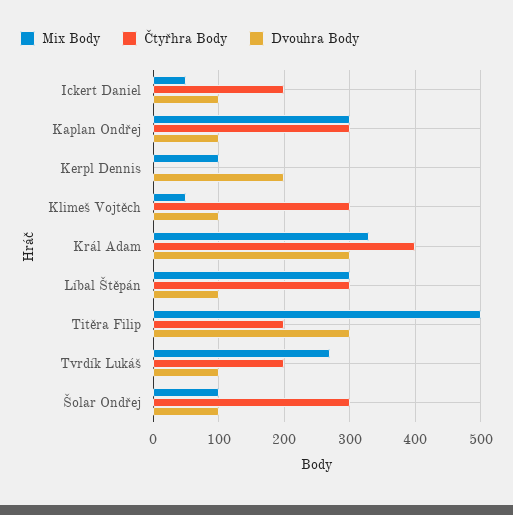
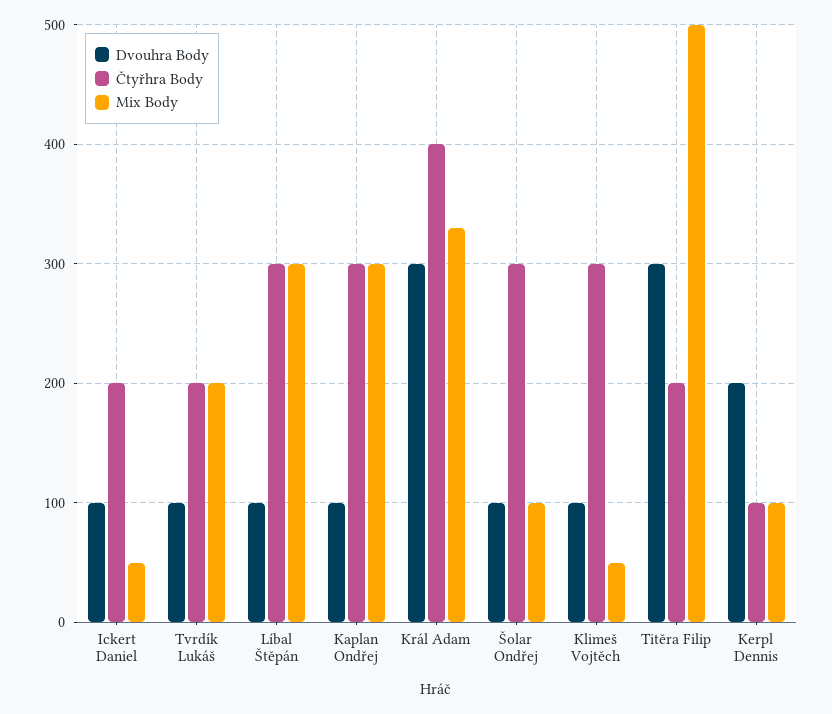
Čtyřhra Body, Kerpl Dennis: 0 -> 100
Mix Body, Tvrdík Lukáš: 270 -> 200

